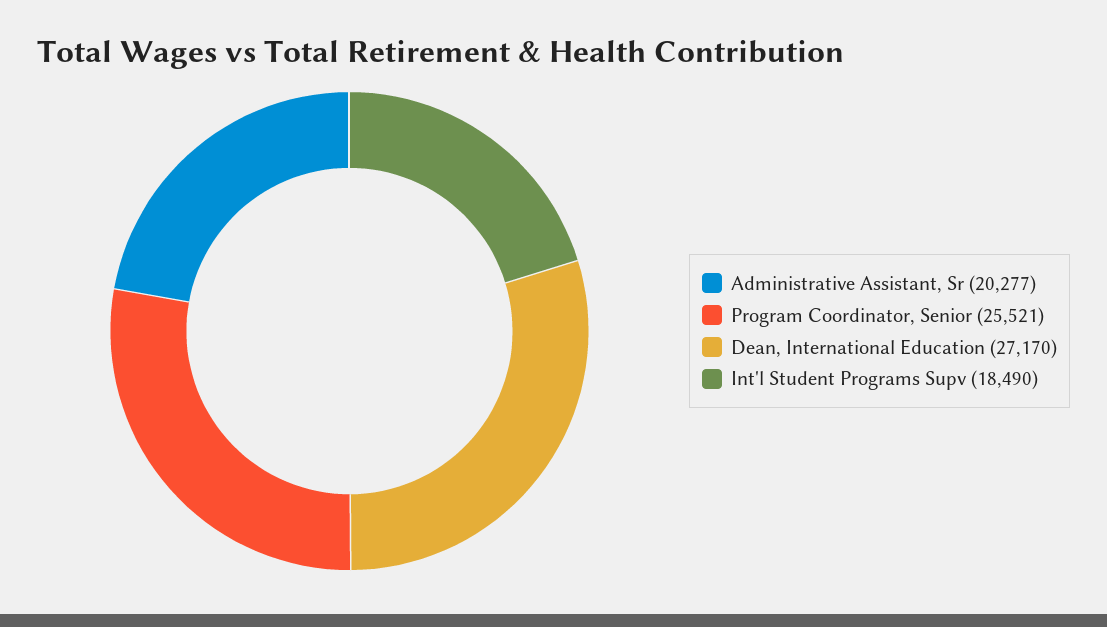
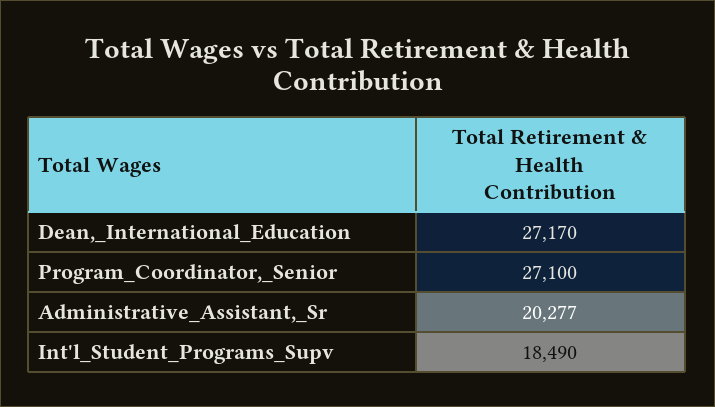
Program Coordinator, Senior: 25521 -> 27100

